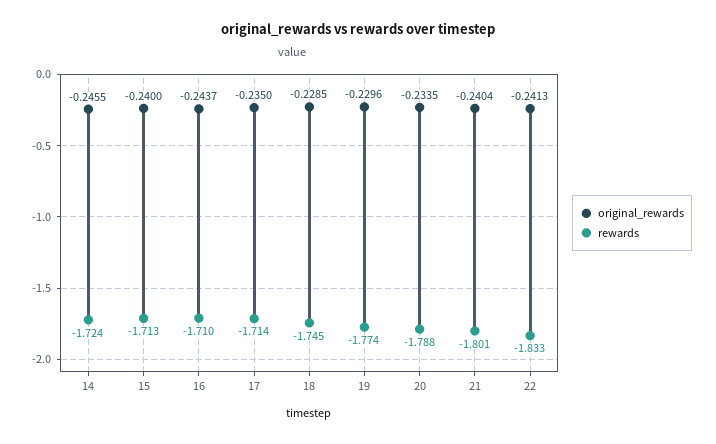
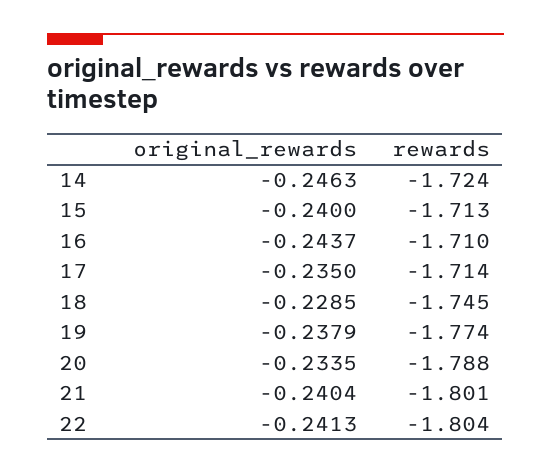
original_rewards, 14: -0.2455 -> -0.2463
original_rewards, 19: -0.2296 -> -0.2379
rewards, 22: -1.833 -> -1.804

